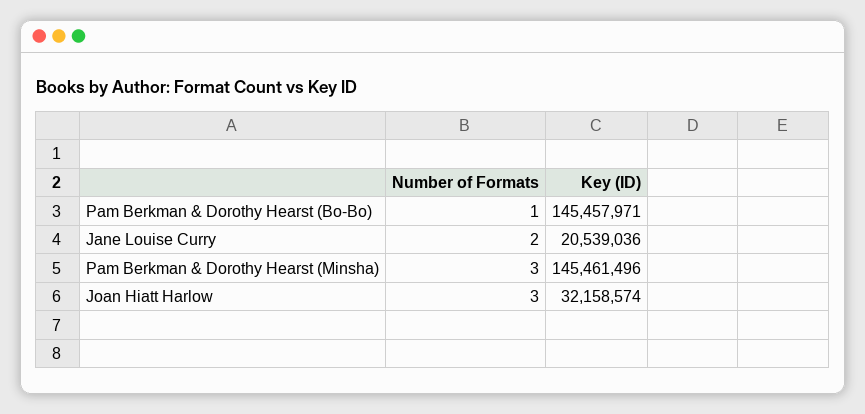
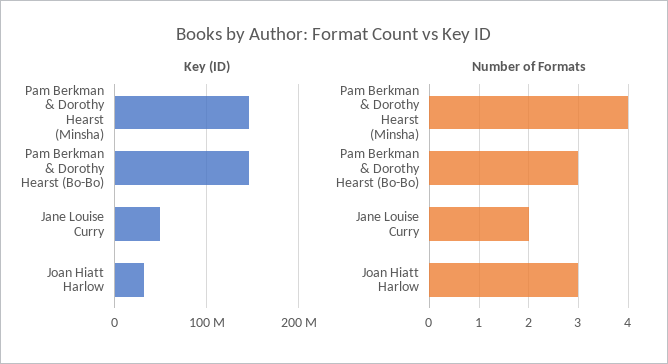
Number of Formats, Pam Berkman & Dorothy Hearst (Bo-Bo): 1 -> 3
Key (ID), Jane Louise Curry: 20539036 -> 50000000
Number of Formats, Pam Berkman & Dorothy Hearst (Minsha): 3 -> 4

